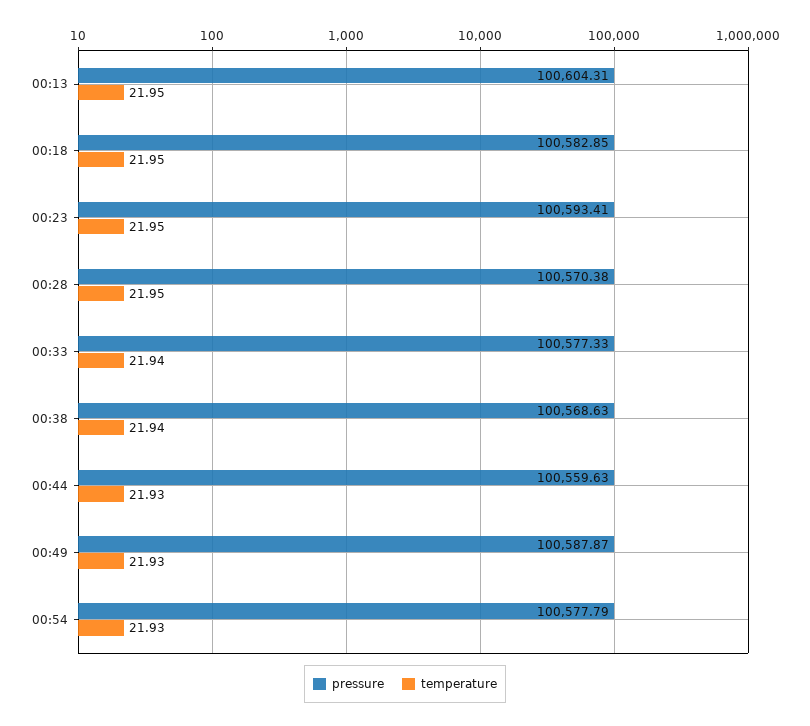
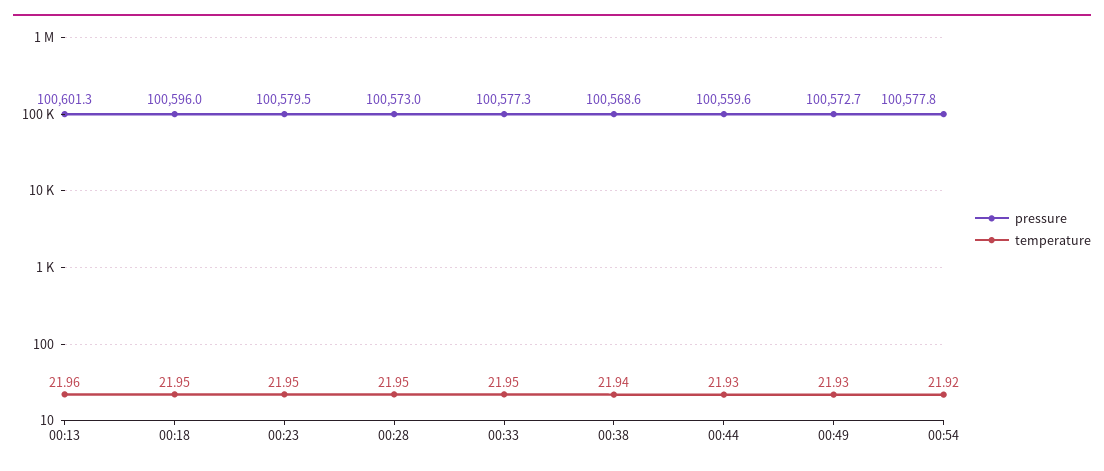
pressure, 00:13: 100604.31 -> 100601.3
temperature, 00:13: 21.95 -> 21.96
pressure, 00:18: 100582.85 -> 100596
pressure, 00:23: 100593.41 -> 100579.5
pressure, 00:28: 100570.38 -> 100573
temperature, 00:33: 21.94 -> 21.95
pressure, 00:49: 100587.87 -> 100572.7
temperature, 00:54: 21.93 -> 21.92

